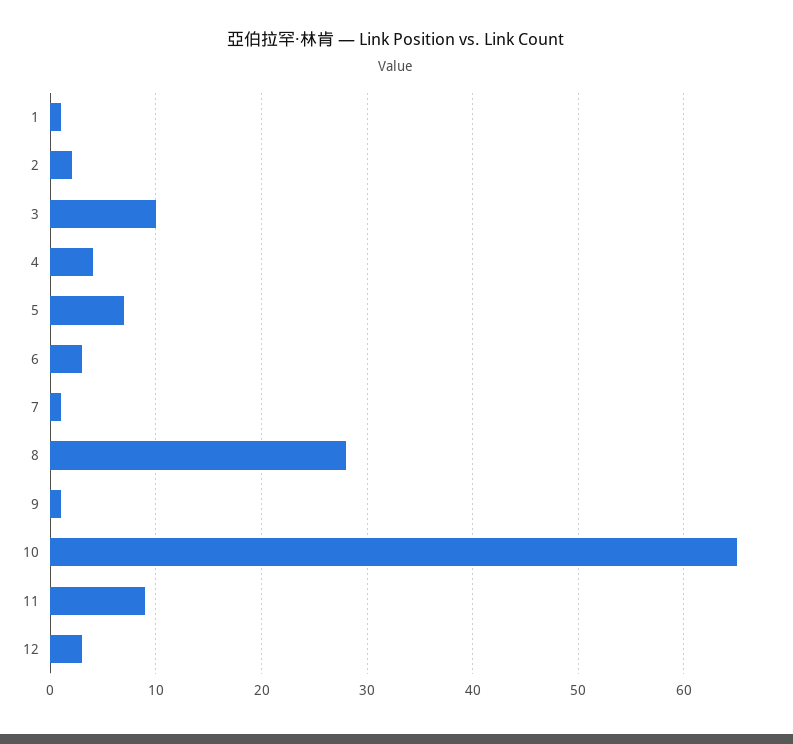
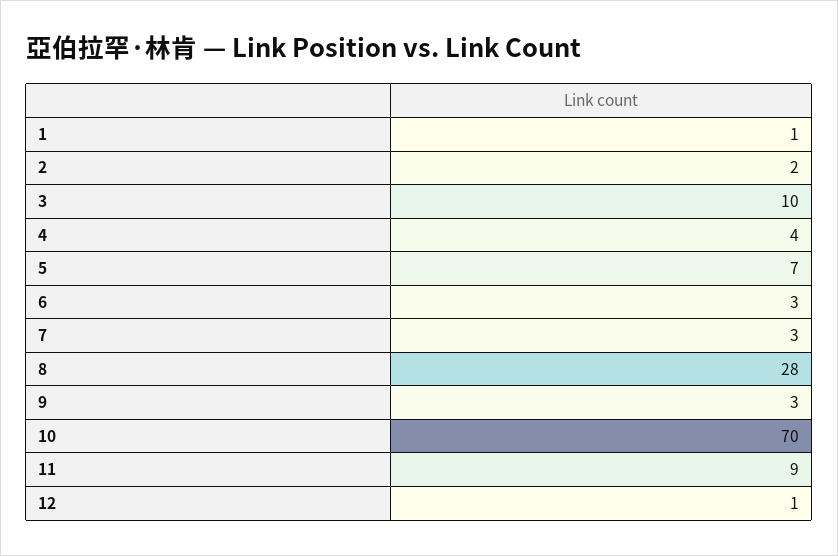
7: 1 -> 3
9: 1 -> 3
10: 65 -> 70
12: 3 -> 1

